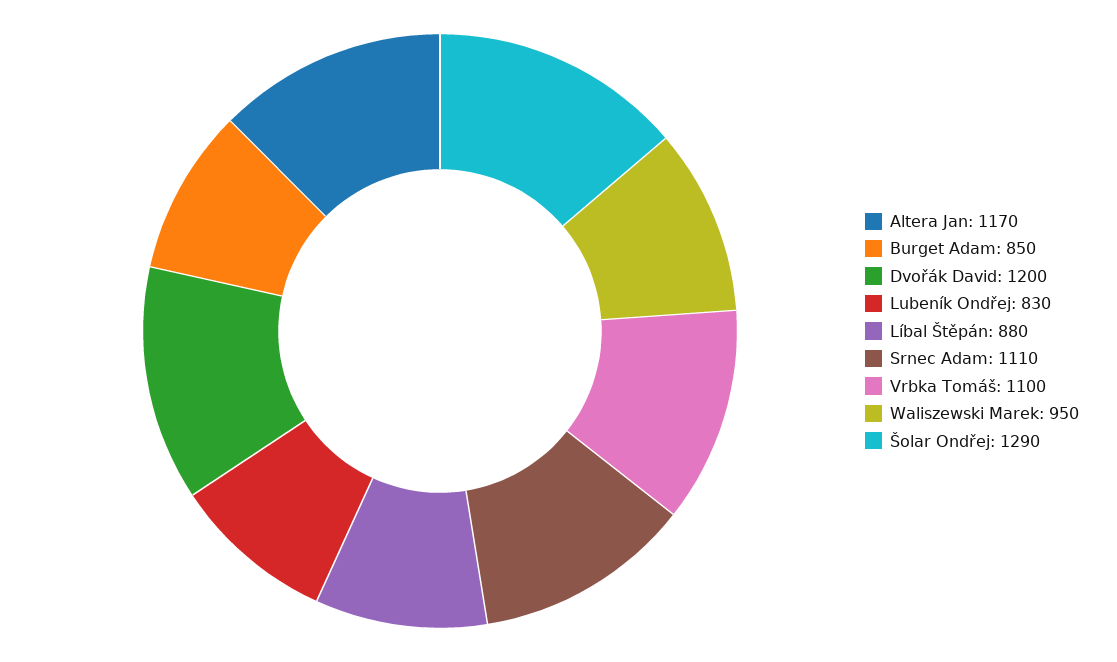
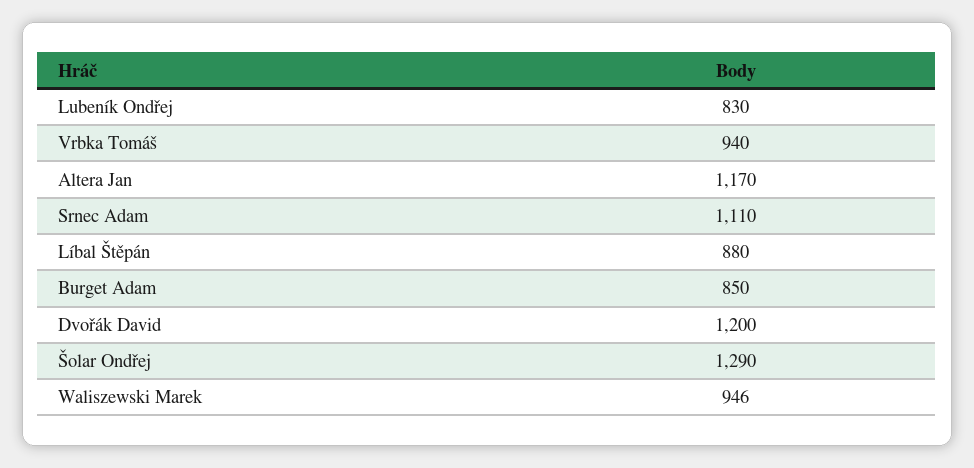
Vrbka Tomáš: 1100 -> 940
Waliszewski Marek: 950 -> 946

